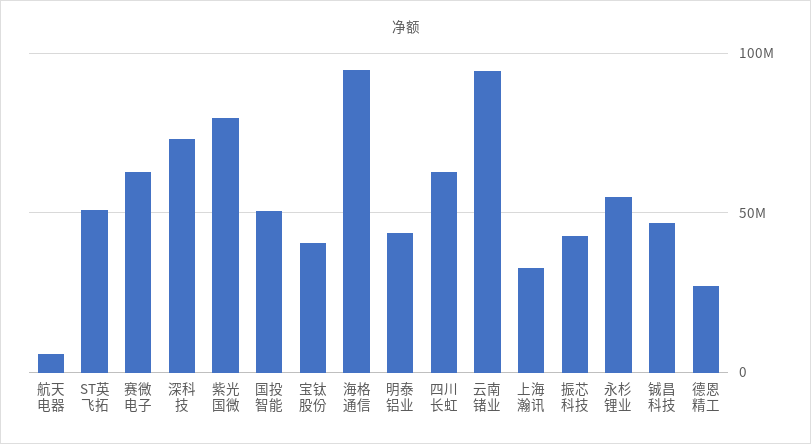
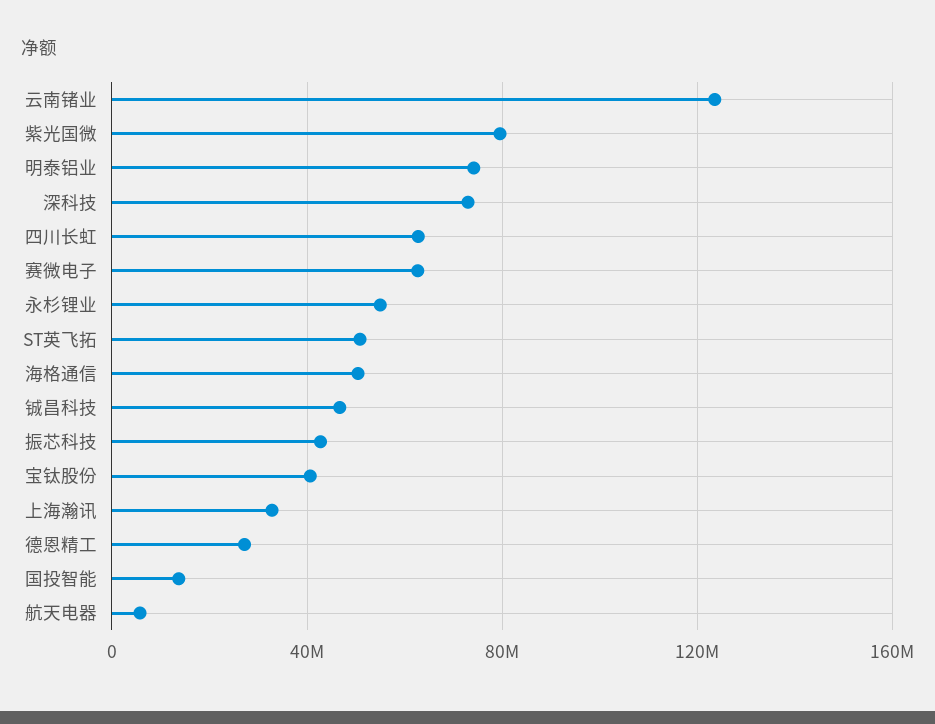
国投智能: 50000000 -> 15000000
海格通信: 95000000 -> 50000000
明泰铝业: 45000000 -> 75000000
云南锗业: 95000000 -> 125000000

